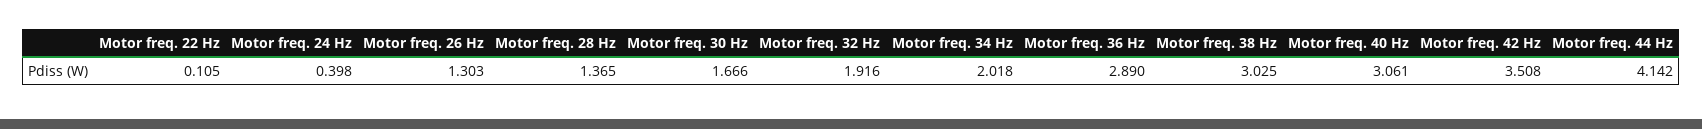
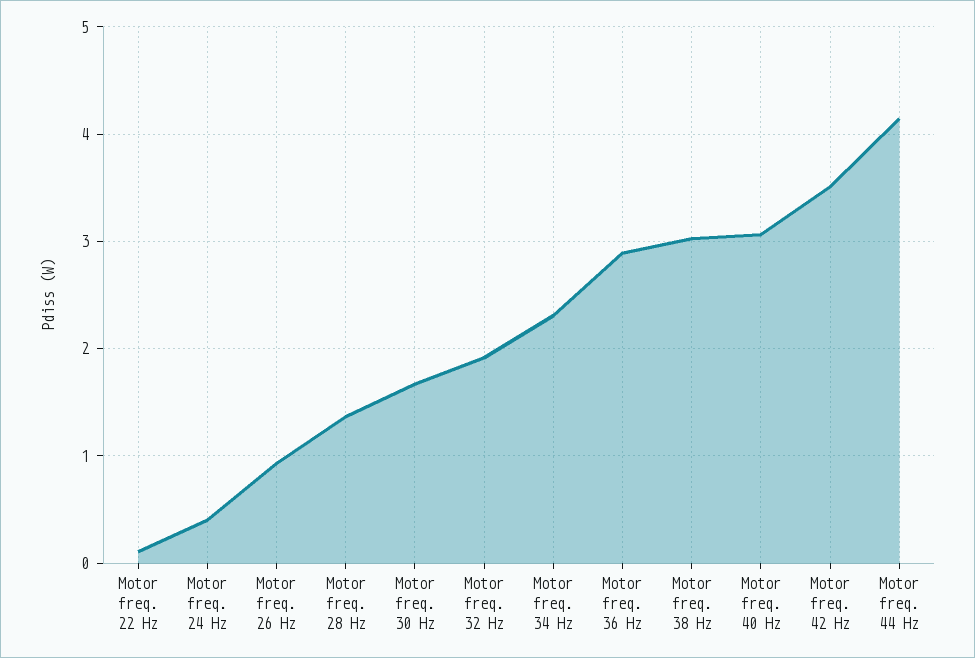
Motor freq. 26 Hz: 1.303 -> 0.9
Motor freq. 34 Hz: 2.018 -> 2.3

